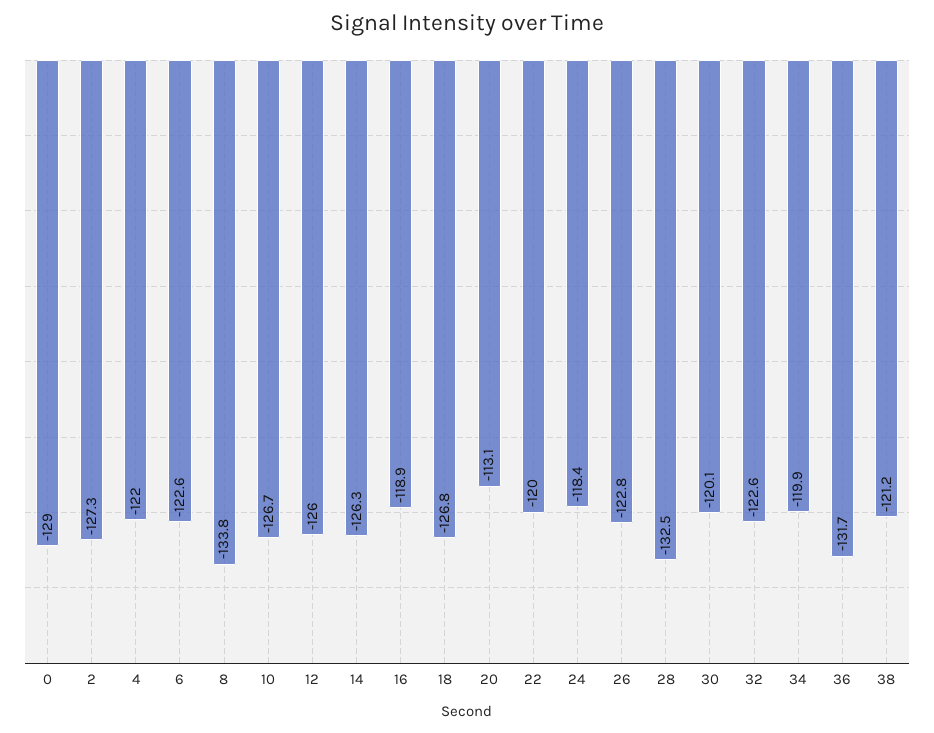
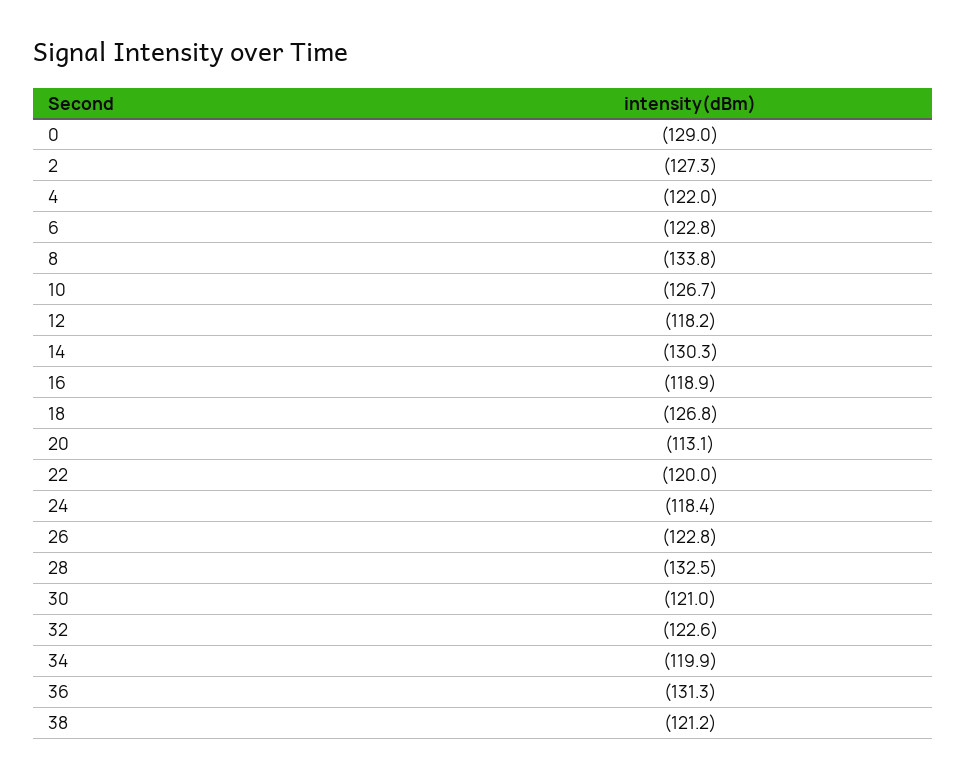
6: -122.6 -> -122.8
12: -126 -> -118.2
14: -126.3 -> -130.3
30: -120.1 -> -121
36: -131.7 -> -131.3

